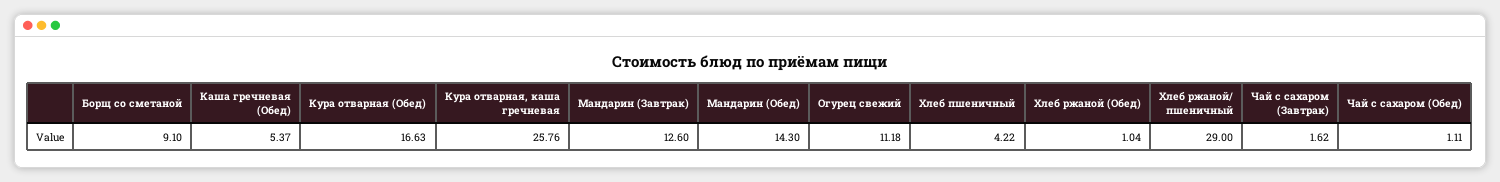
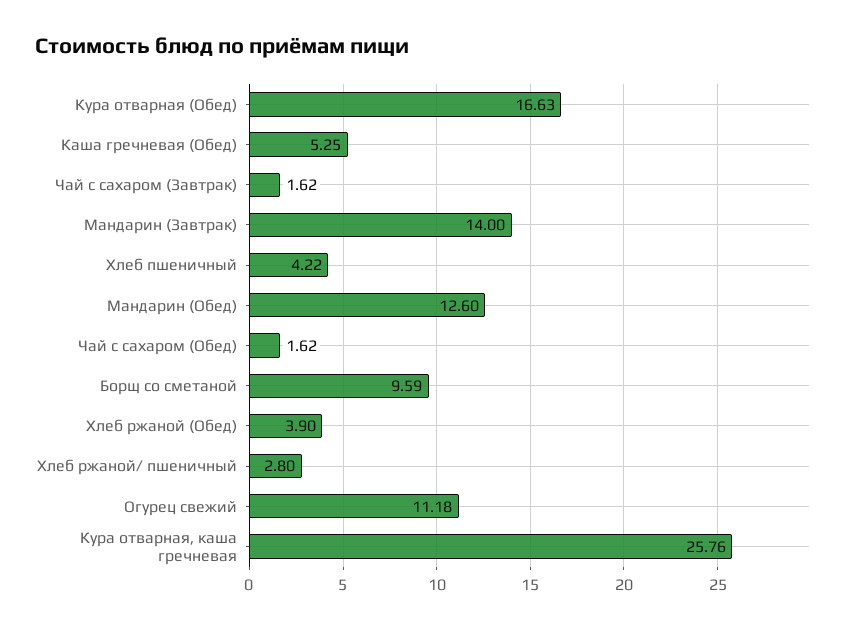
Борщ со сметаной: 9.1 -> 9.59
Каша гречневая (Обед): 5.37 -> 5.25
Мандарин (Завтрак): 12.6 -> 14
Мандарин (Обед): 14.3 -> 12.6
Хлеб ржаной (Обед): 1.04 -> 3.9
Хлеб ржаной/ пшеничный: 29 -> 2.8
Чай с сахаром (Обед): 1.11 -> 1.62

